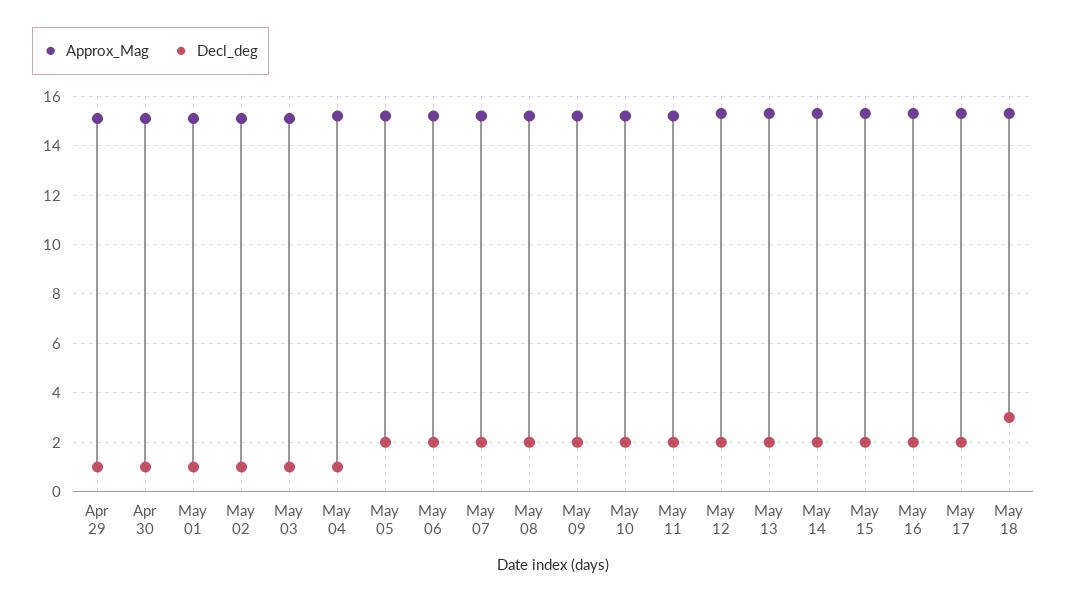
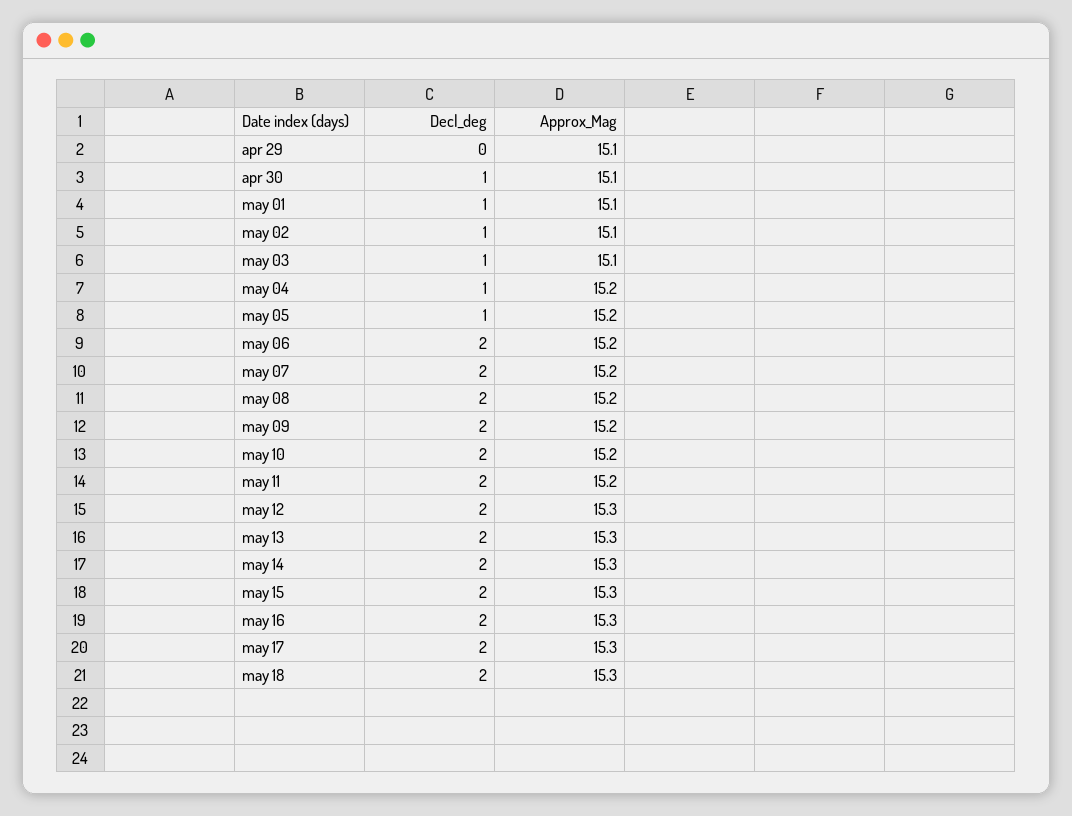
Decl_deg, Apr 29: 1 -> 0
Decl_deg, May 05: 2 -> 1
Decl_deg, May 18: 3 -> 2

